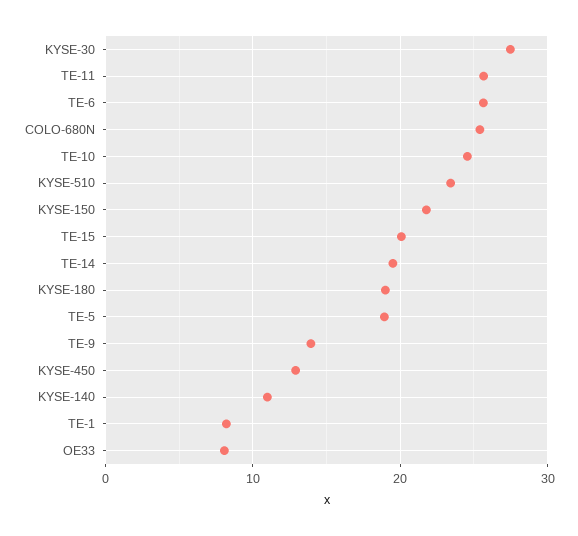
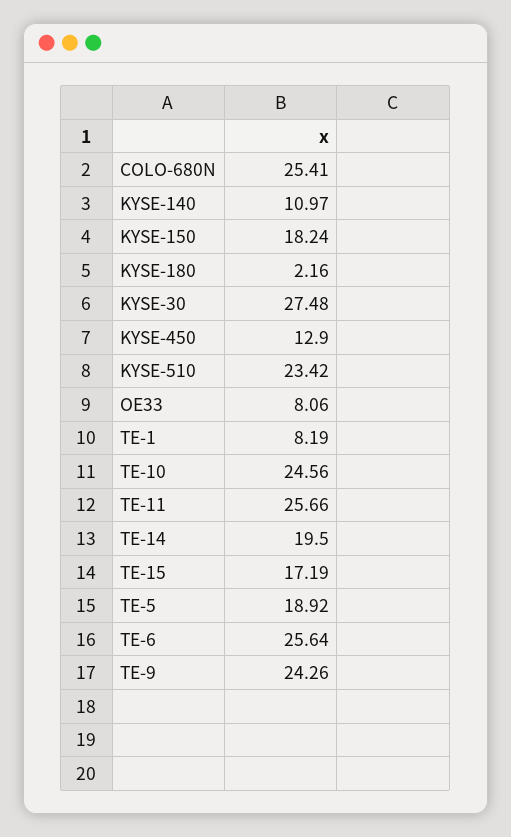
KYSE-150: 22 -> 18.24
TE-15: 20 -> 17.19
KYSE-180: 19 -> 2.16
TE-9: 14 -> 24.26

